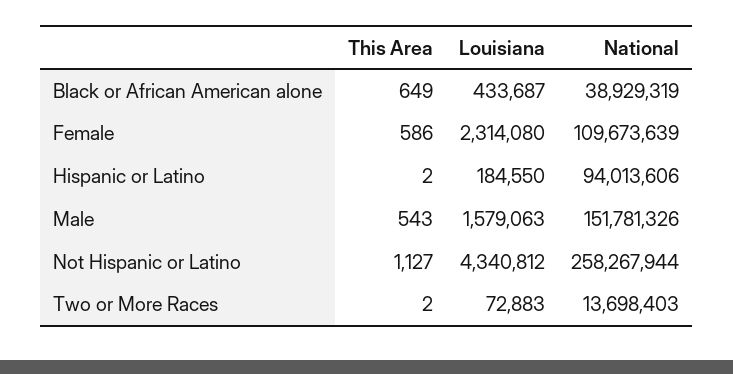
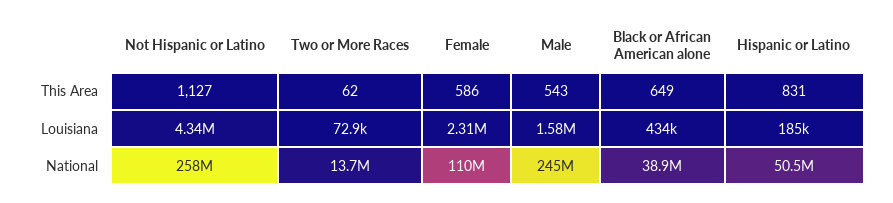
This Area, Hispanic or Latino: 2 -> 831
National, Hispanic or Latino: 94013606 -> 50500000
National, Male: 151781326 -> 245000000
This Area, Two or More Races: 2 -> 62

